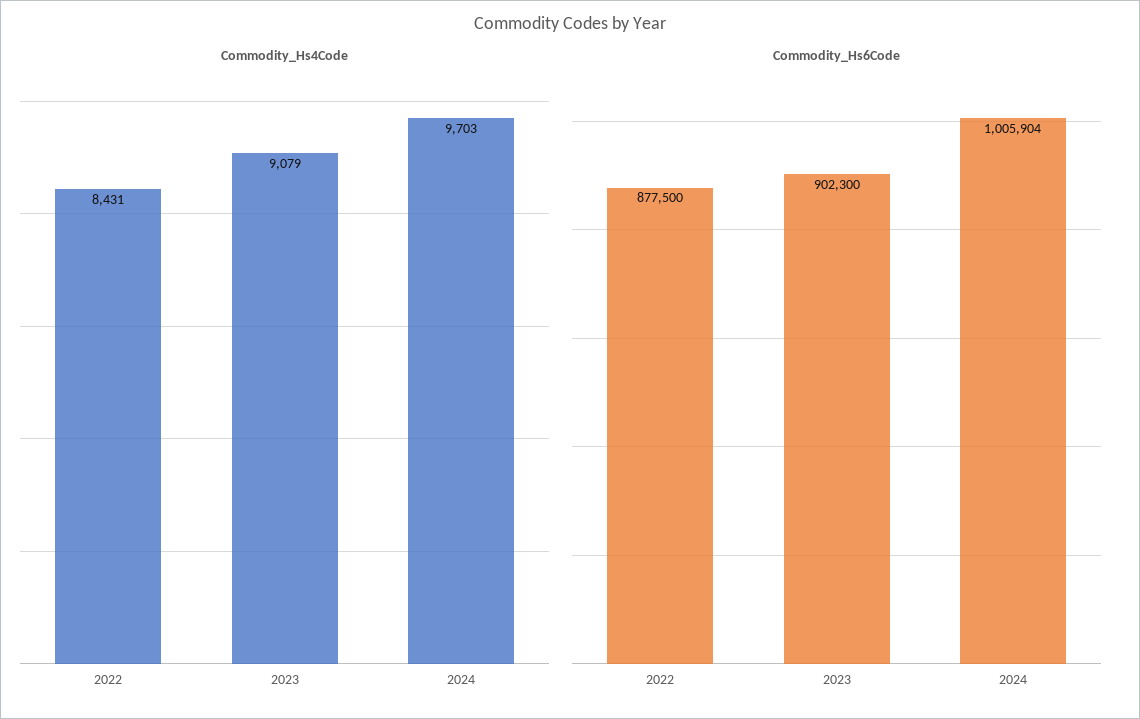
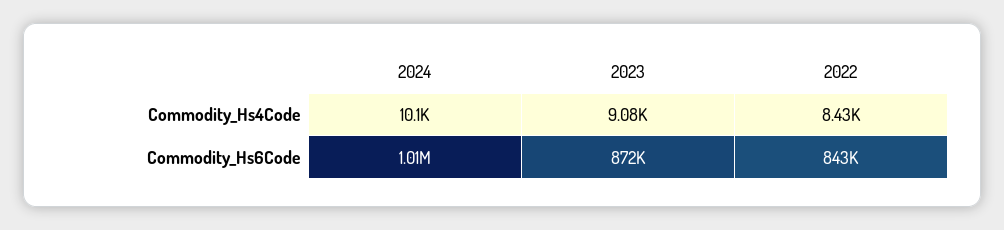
Commodity_Hs4Code, 2024: 9703 -> 10100
Commodity_Hs6Code, 2022: 877500 -> 843000
Commodity_Hs6Code, 2023: 902300 -> 872000

